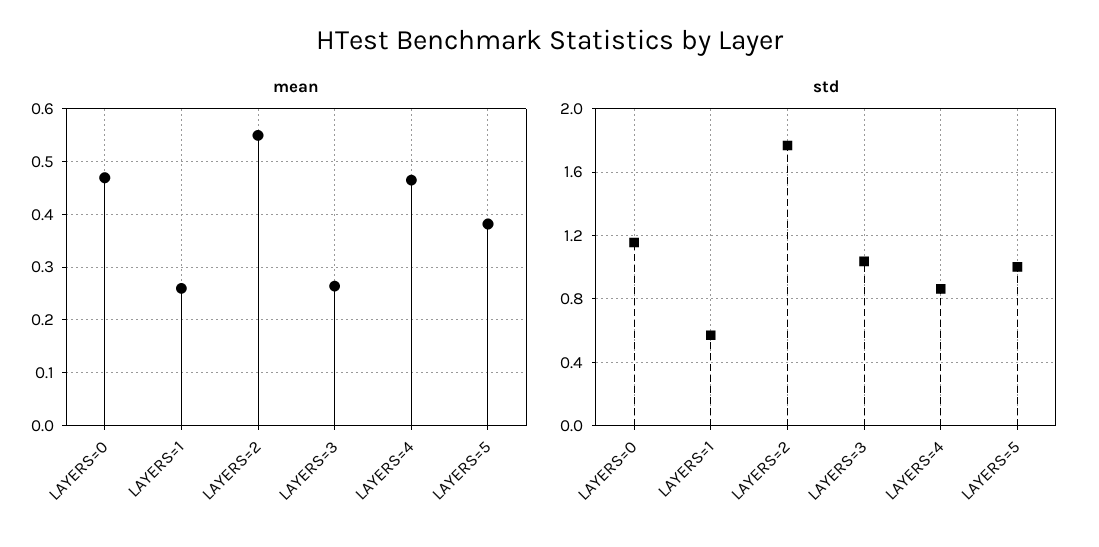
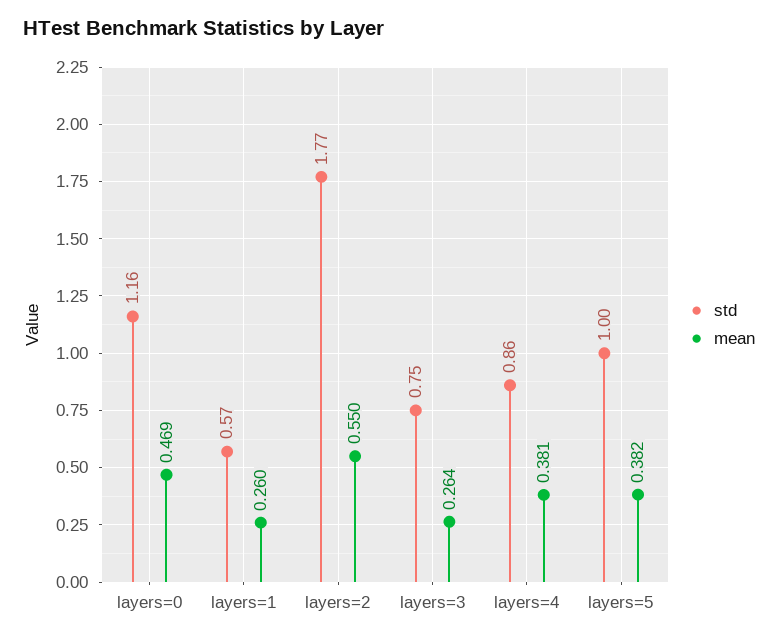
mean, LAYERS=4: 0.46 -> 0.381
std, LAYERS=3: 1.05 -> 0.75

